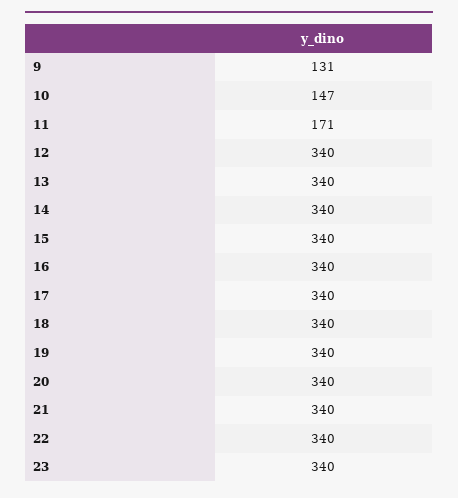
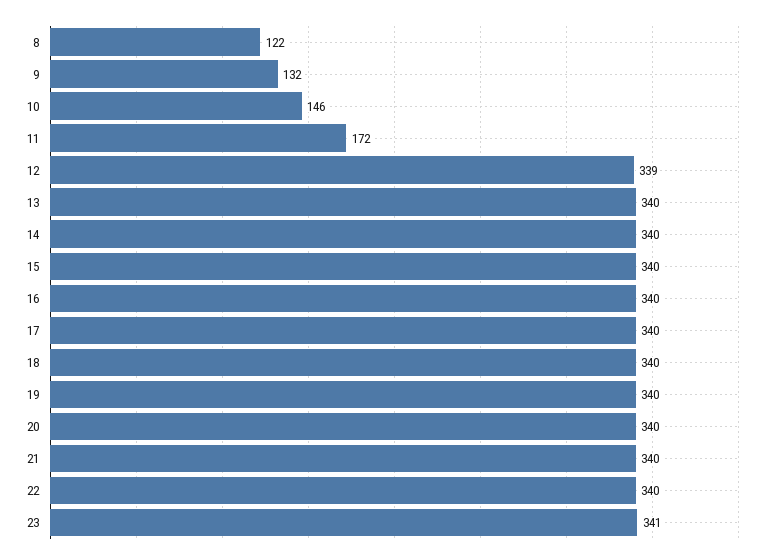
9: 131 -> 132
10: 147 -> 146
11: 171 -> 172
12: 340 -> 339
23: 340 -> 341
8: none -> 122

